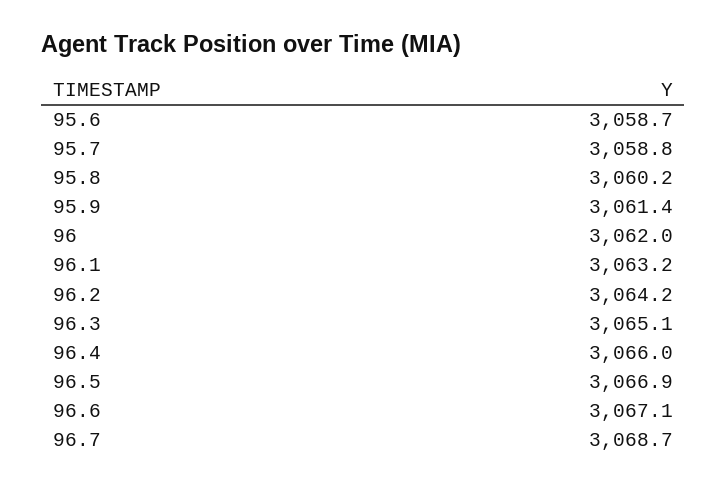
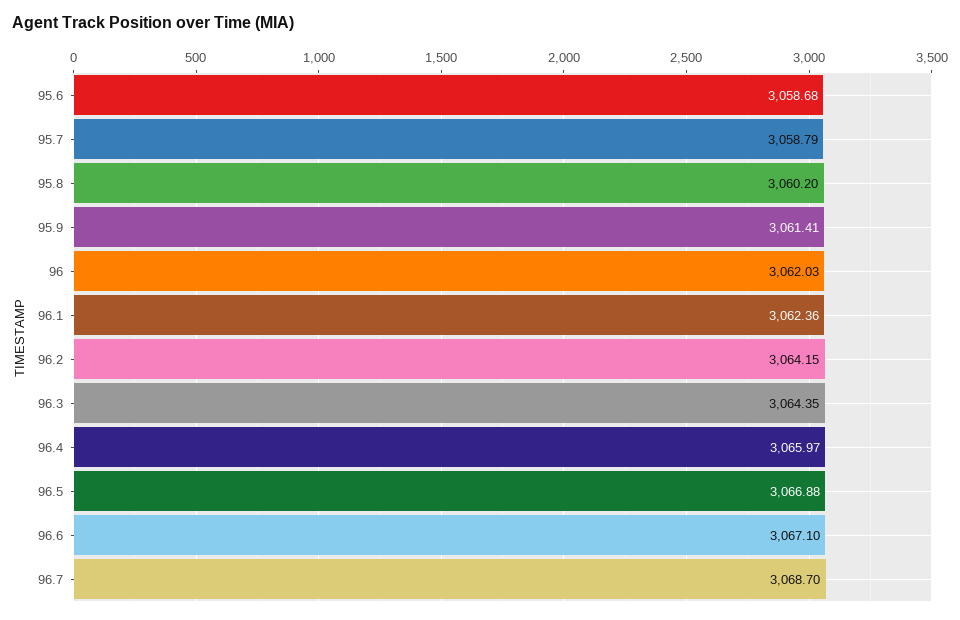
96.1: 3063.2 -> 3062.36
96.3: 3065.1 -> 3064.35

